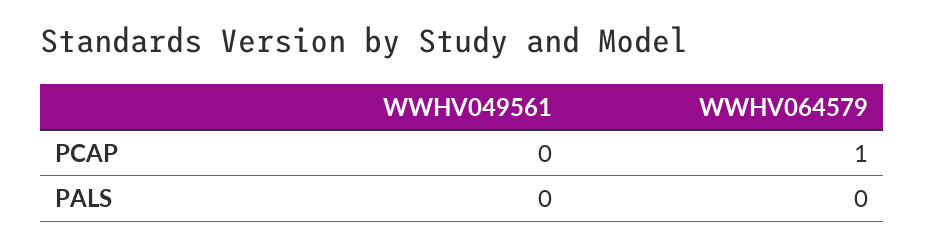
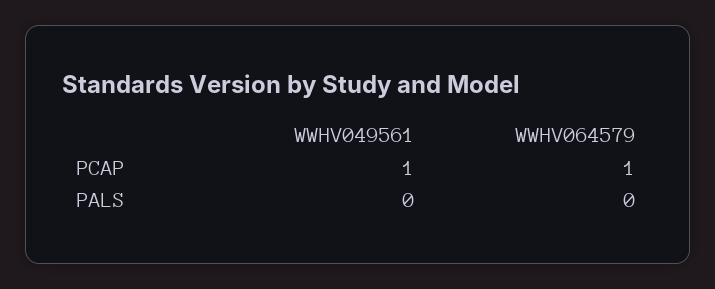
WWHV049561, PCAP: 0 -> 1

